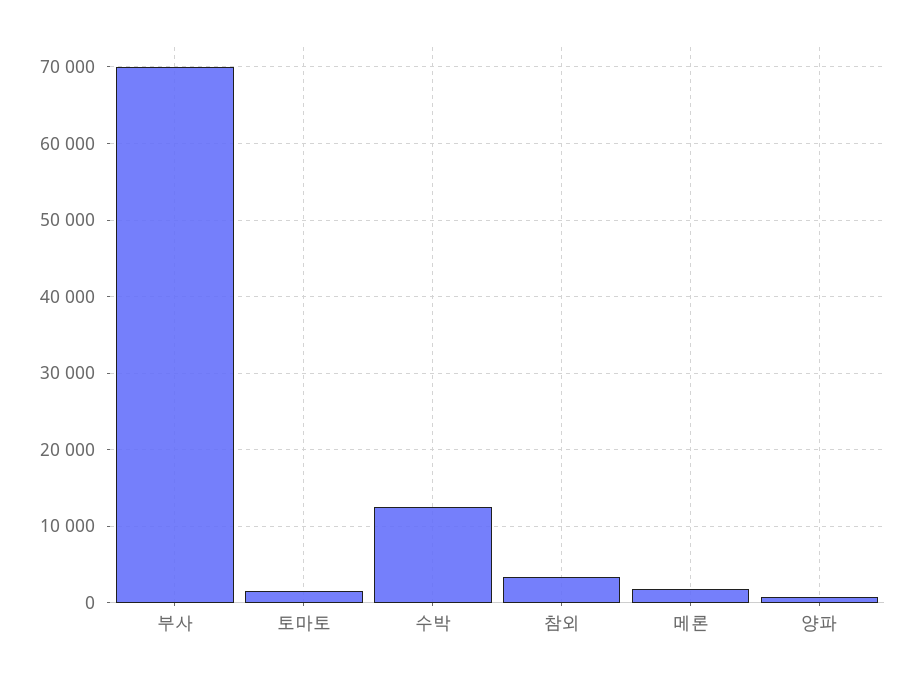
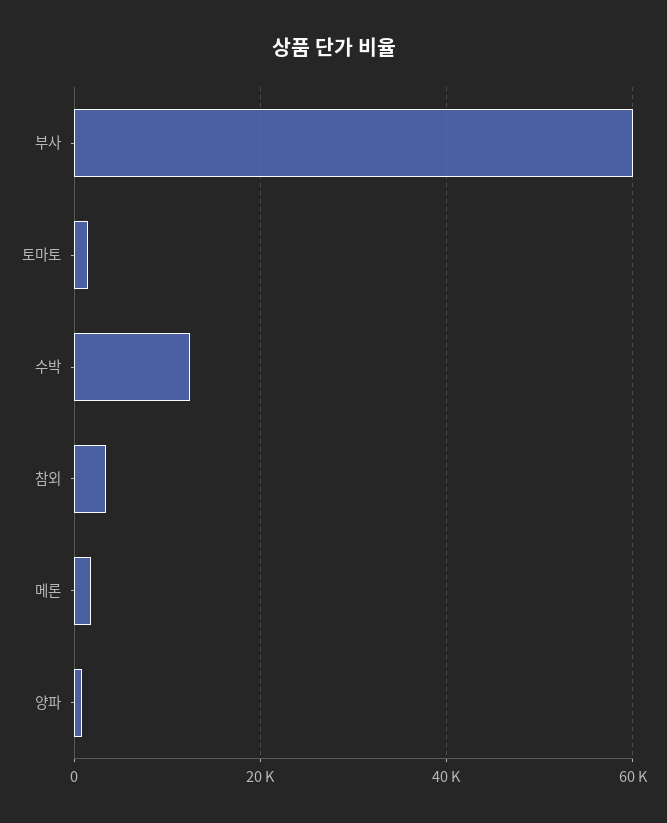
부사: 70000 -> 60000

